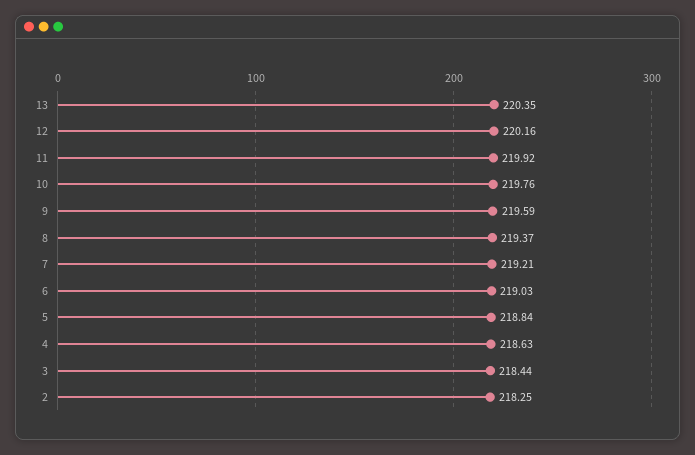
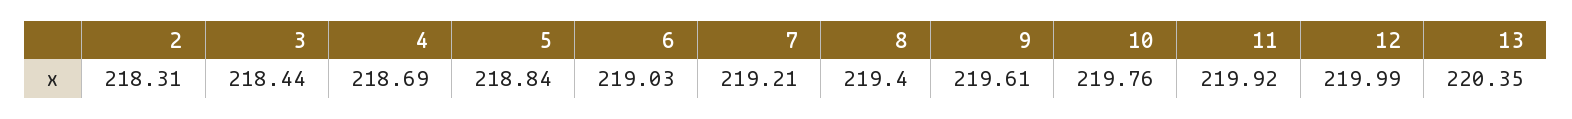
12: 220.16 -> 219.99
9: 219.59 -> 219.61
8: 219.37 -> 219.4
4: 218.63 -> 218.69
2: 218.25 -> 218.31

